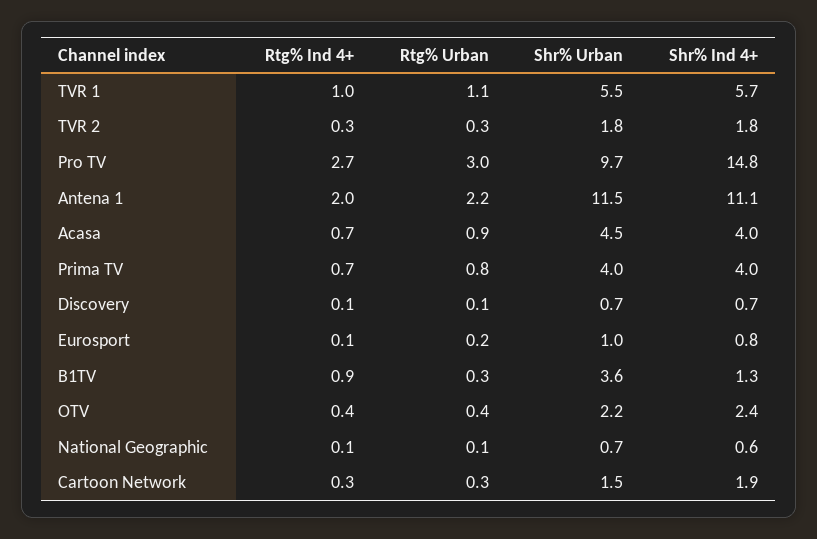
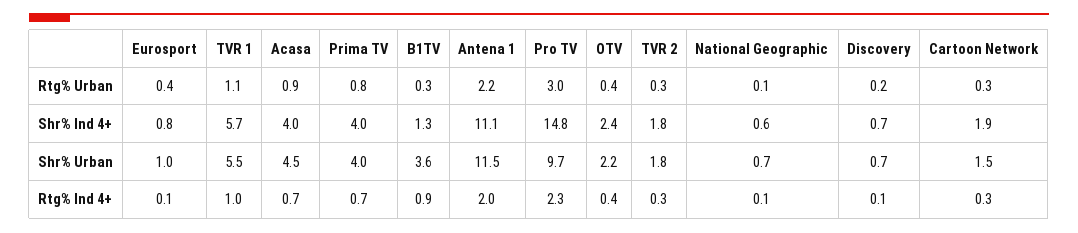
Rtg% Ind 4+, Pro TV: 2.7 -> 2.3
Rtg% Urban, Discovery: 0.1 -> 0.2
Rtg% Urban, Eurosport: 0.2 -> 0.4

